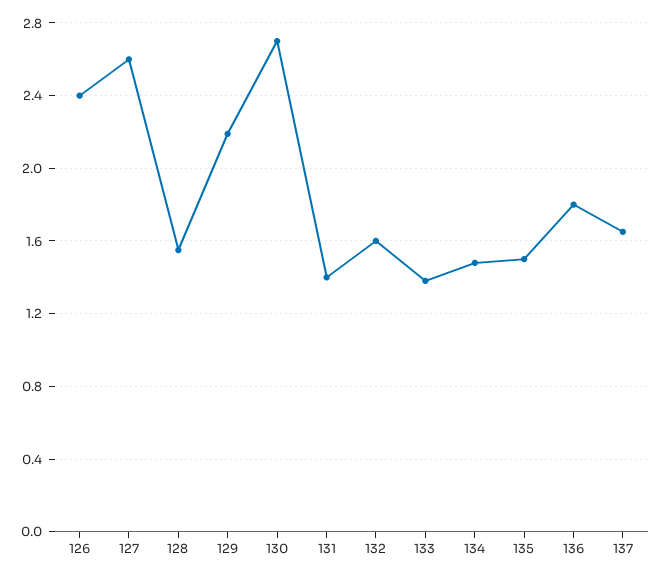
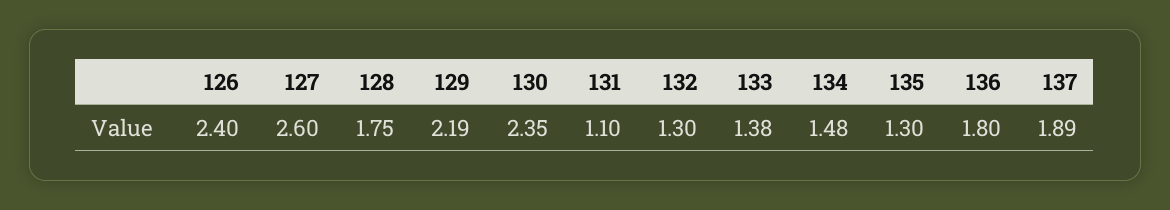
128: 1.55 -> 1.75
130: 2.7 -> 2.35
131: 1.4 -> 1.1
132: 1.6 -> 1.3
135: 1.5 -> 1.3
137: 1.65 -> 1.89

